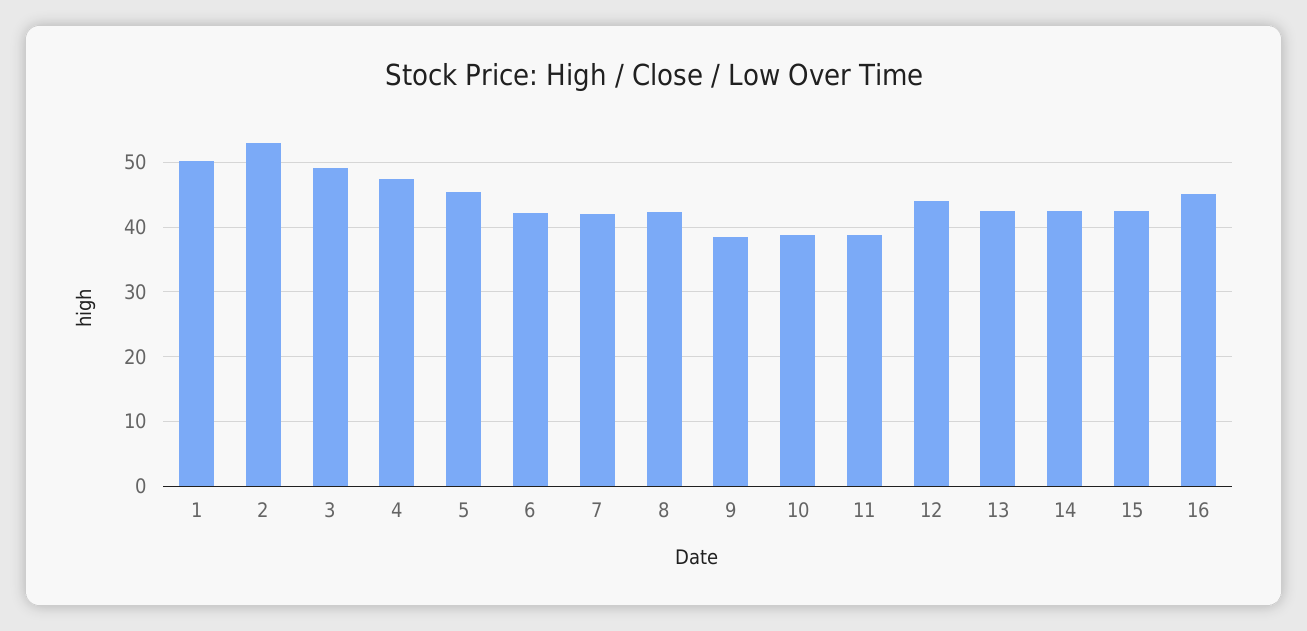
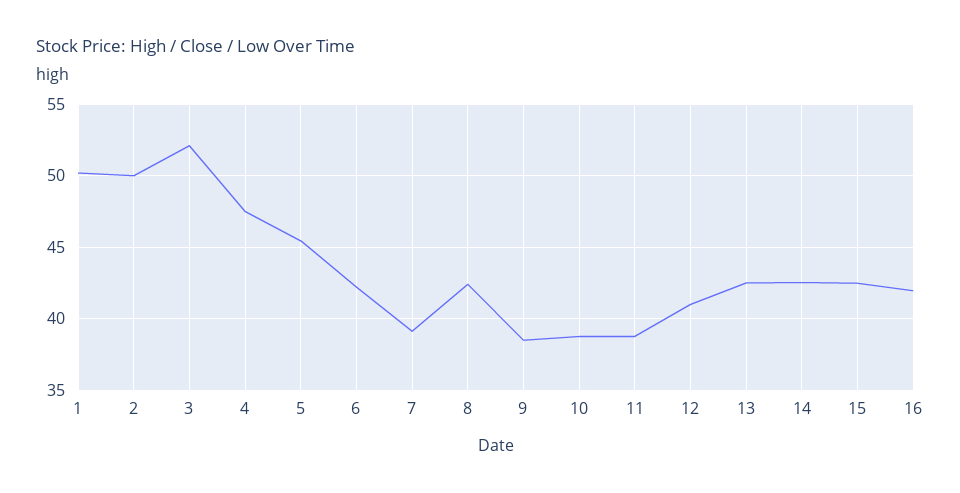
2: 53 -> 50
3: 49 -> 52
7: 42 -> 39
12: 44 -> 41
16: 45 -> 42

